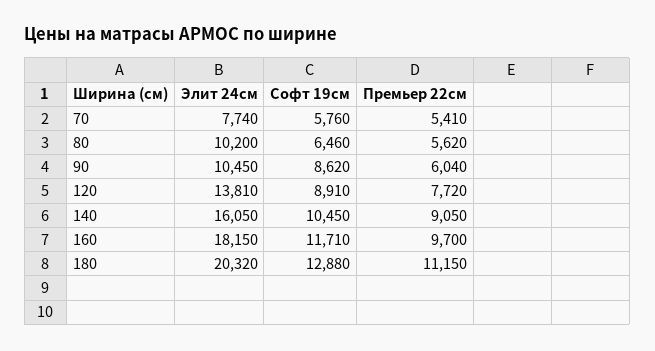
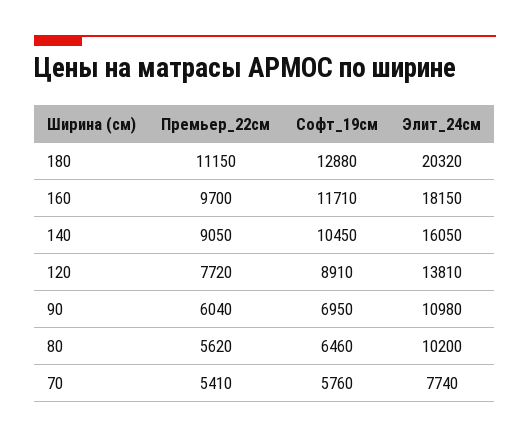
Элит 24см, 90: 10450 -> 10980
Софт 19см, 90: 8620 -> 6950

